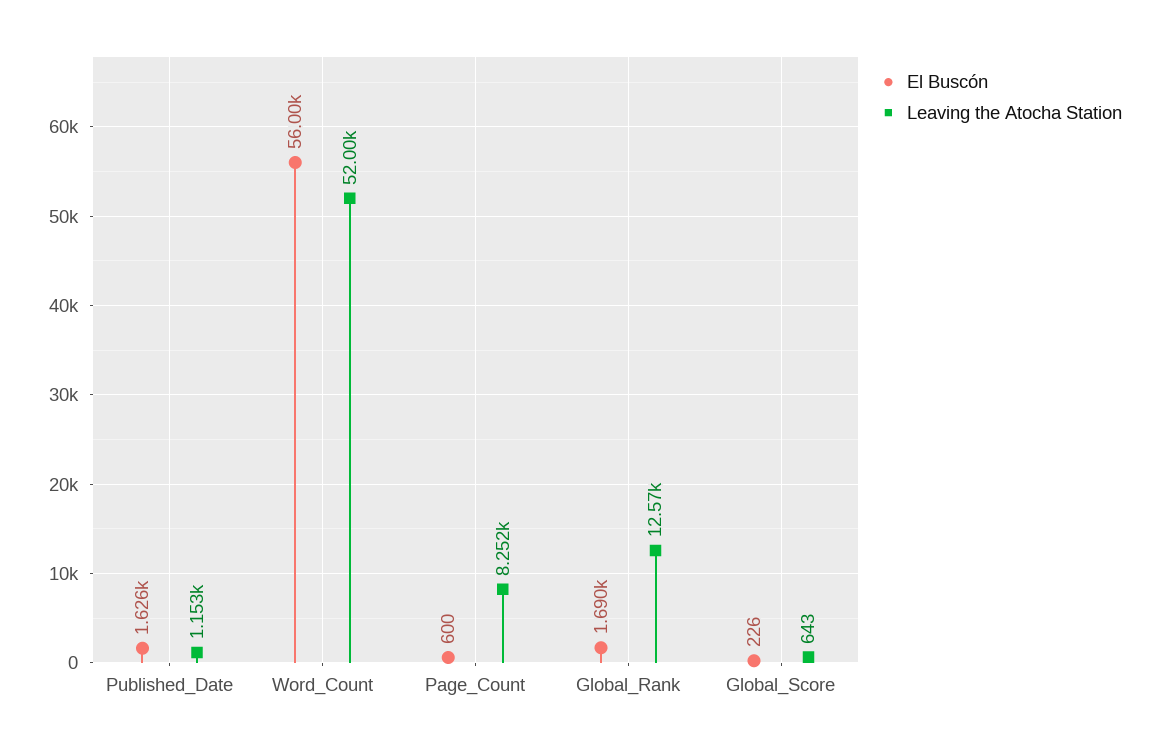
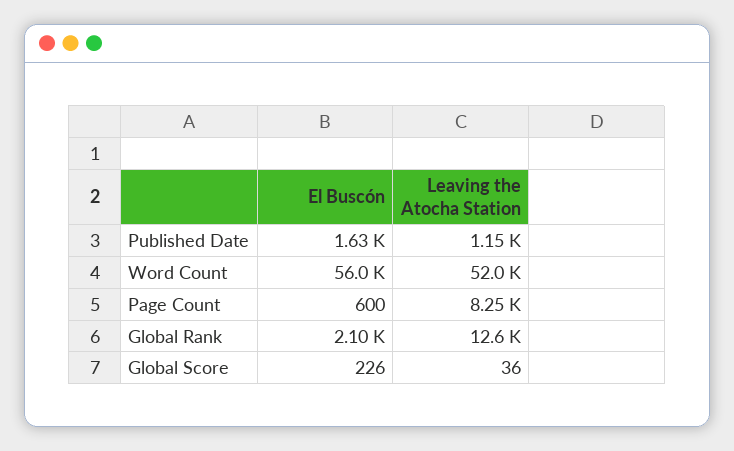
El Buscón, Global_Rank: 1690 -> 2100
Leaving the Atocha Station, Global_Score: 643 -> 36

